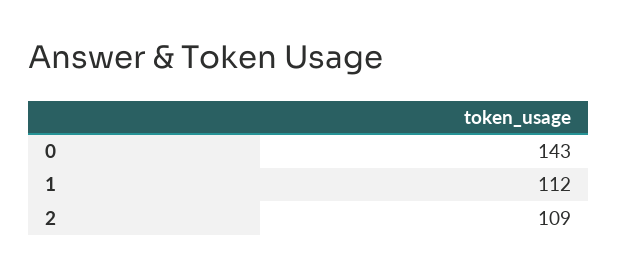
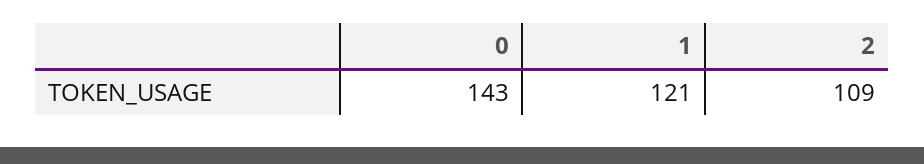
1: 112 -> 121

